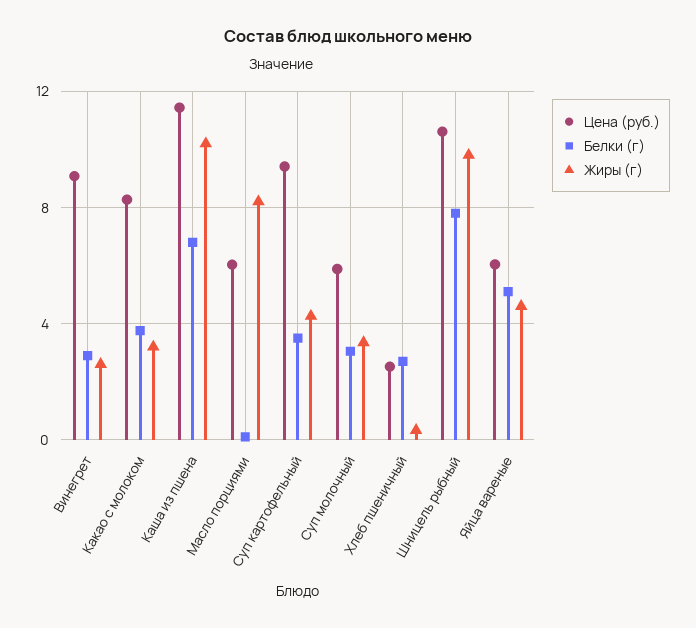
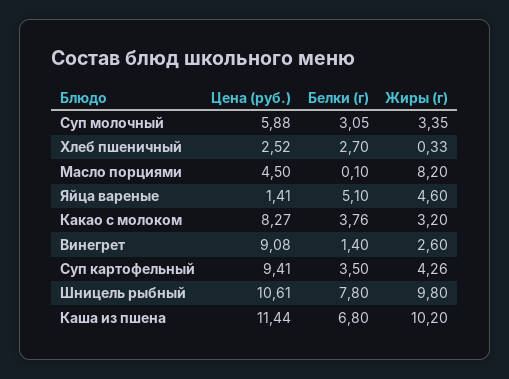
Белки (г), Винегрет: 3 -> 1.4
Цена (руб.), Масло порциями: 6 -> 4.5
Цена (руб.), Яйца вареные: 6 -> 1.41

